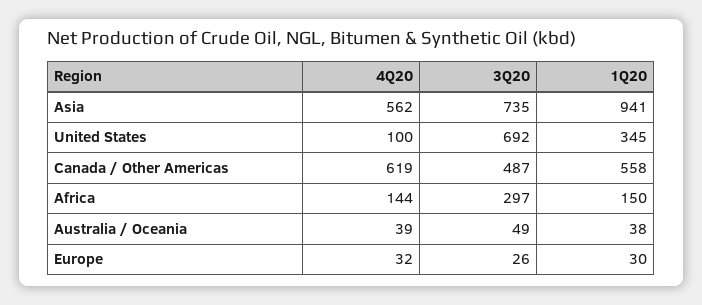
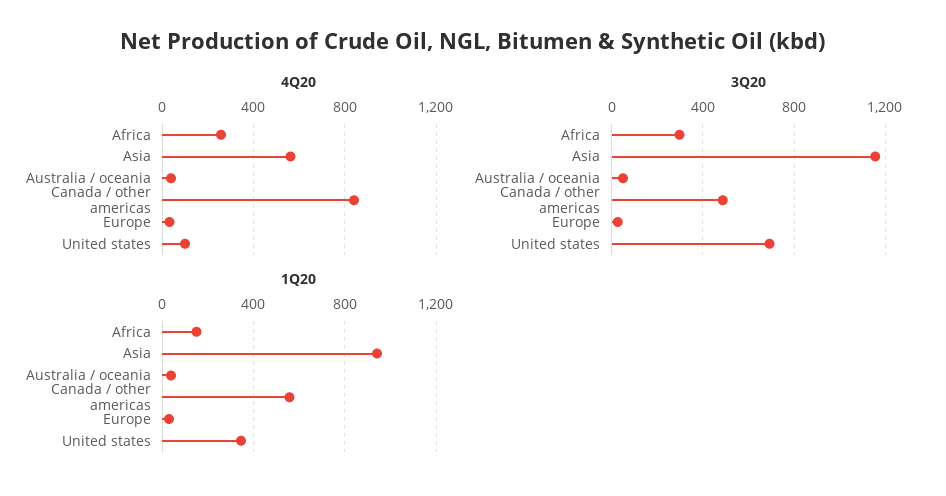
3Q20, Asia: 735 -> 1150
4Q20, Canada / Other Americas: 619 -> 850
4Q20, Africa: 144 -> 250

